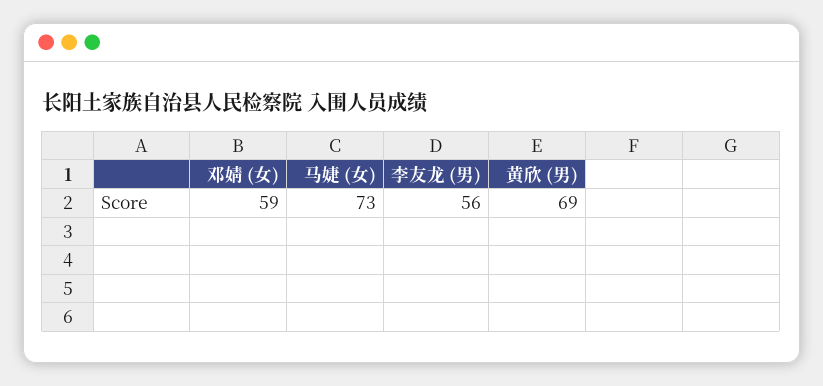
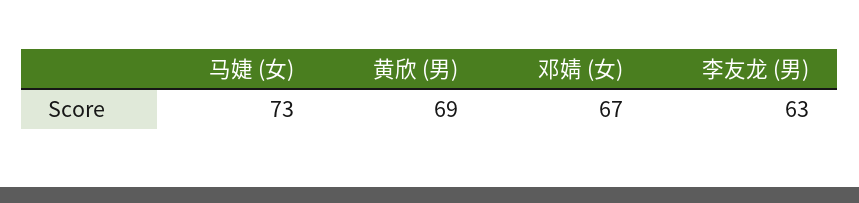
邓婧 (女): 59 -> 67
李友龙 (男): 56 -> 63

